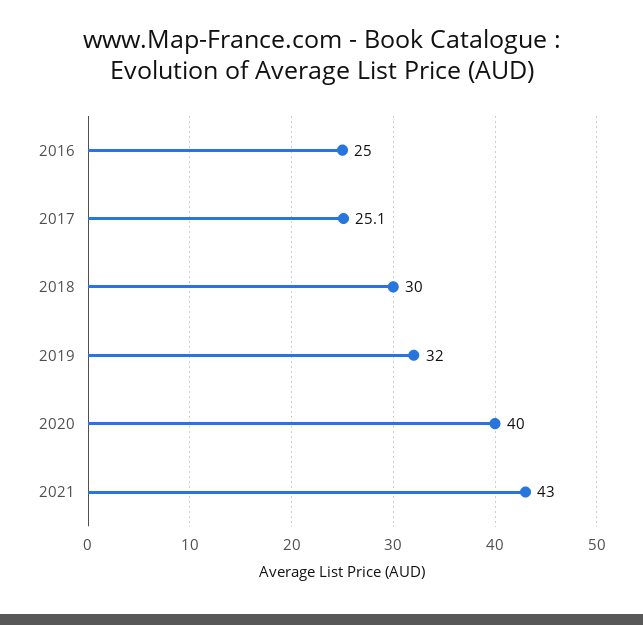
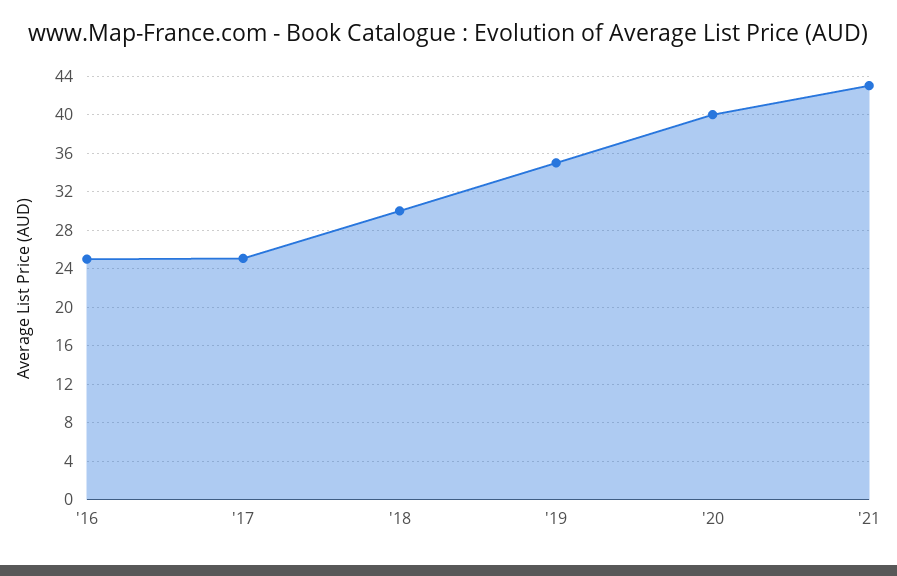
2019: 32 -> 35

